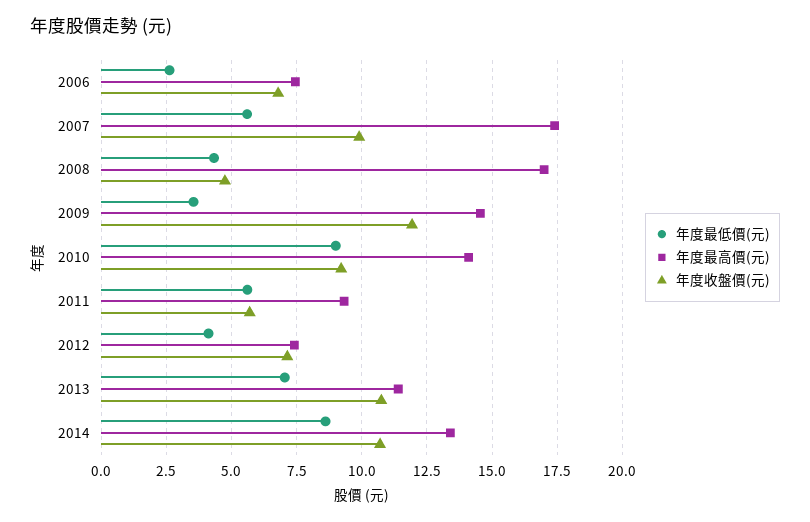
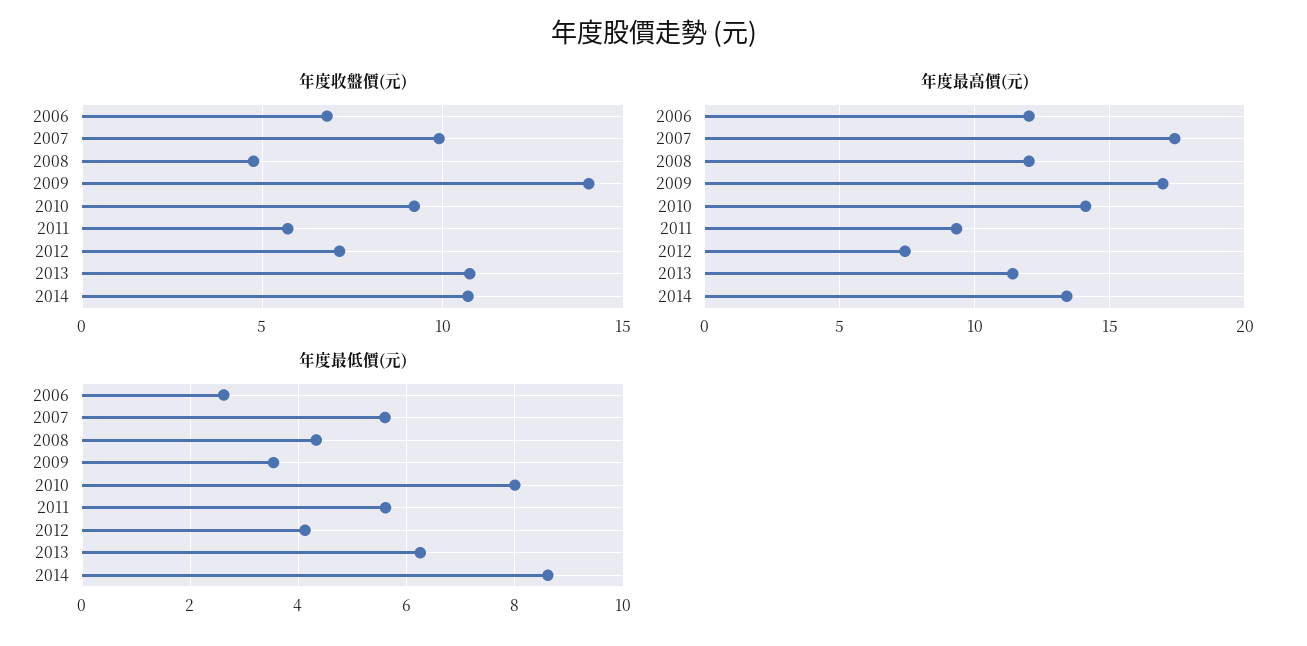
年度最高價(元), 2006: 7.5 -> 12
年度最高價(元), 2008: 17 -> 12
年度最高價(元), 2009: 14.5 -> 17
年度收盤價(元), 2009: 12 -> 14
年度最低價(元), 2010: 9 -> 8
年度最低價(元), 2013: 7 -> 6.2

